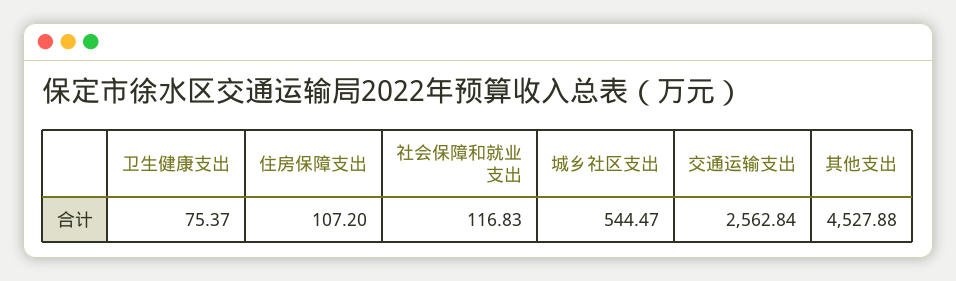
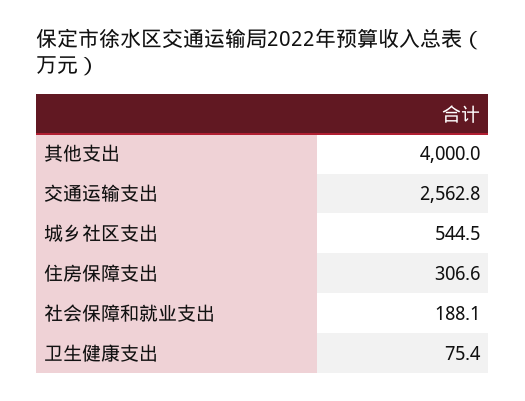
住房保障支出: 107.2 -> 306.6
社会保障和就业支出: 116.83 -> 188.1
其他支出: 4527.88 -> 4000

